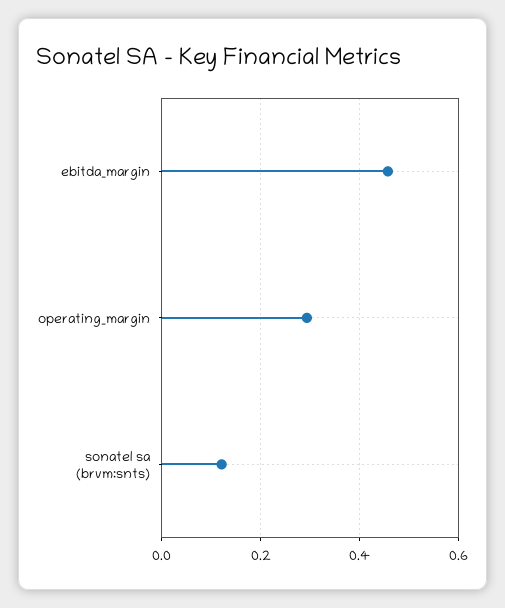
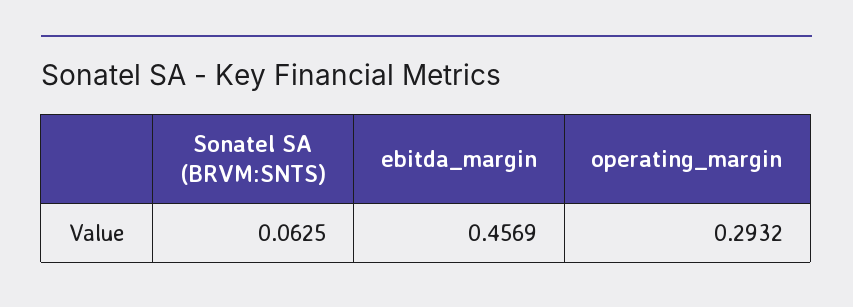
sonatel sa (brvm:snts): 0.12 -> 0.0625

